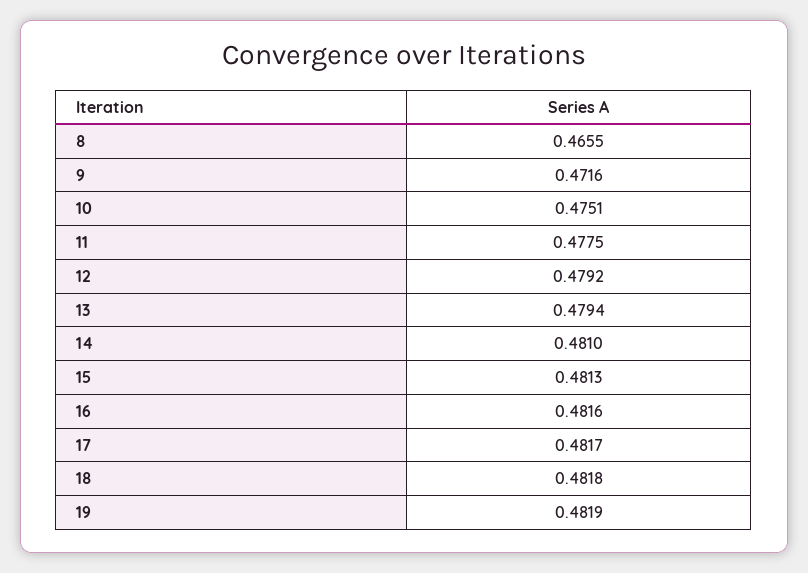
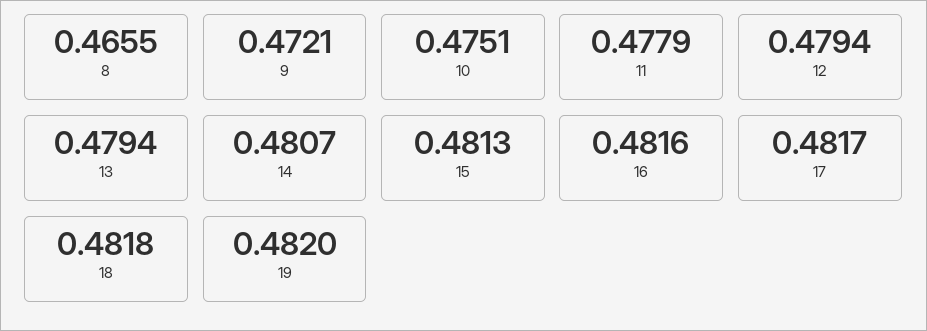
9: 0.4716 -> 0.4721
11: 0.4775 -> 0.4779
12: 0.4792 -> 0.4794
14: 0.481 -> 0.4807
19: 0.4819 -> 0.482

